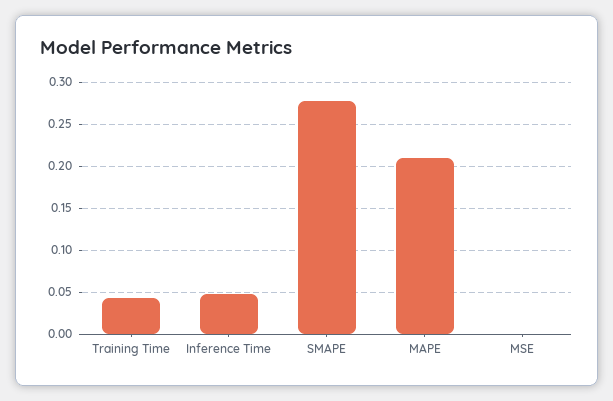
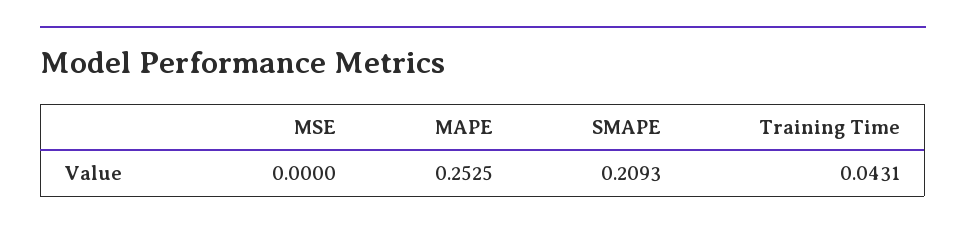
Inference Time: 0.05 -> none
SMAPE: 0.28 -> 0.2093
MAPE: 0.21 -> 0.2525

